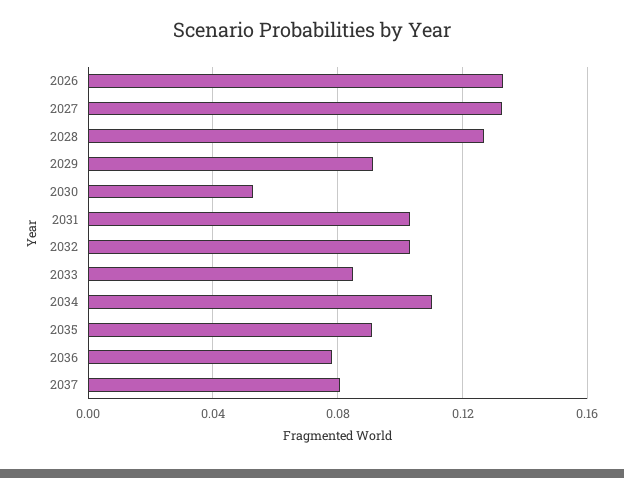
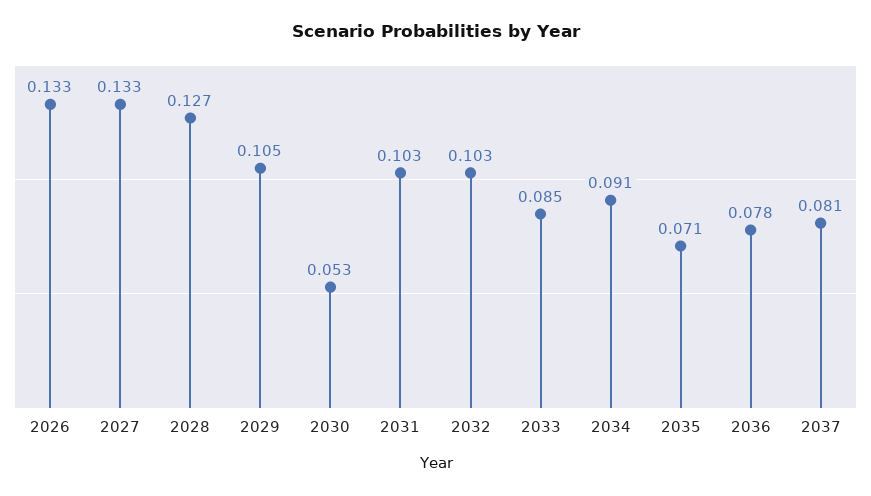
2029: 0.09 -> 0.105
2034: 0.11 -> 0.091
2035: 0.09 -> 0.071

